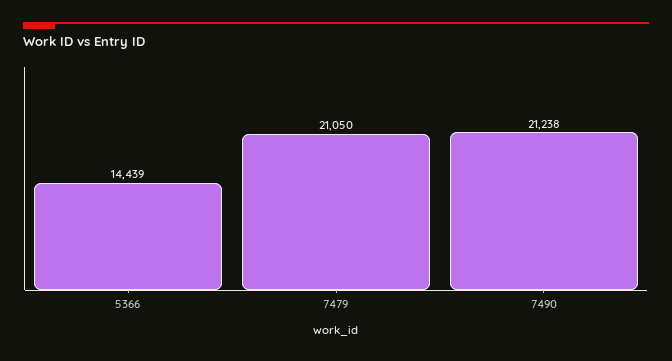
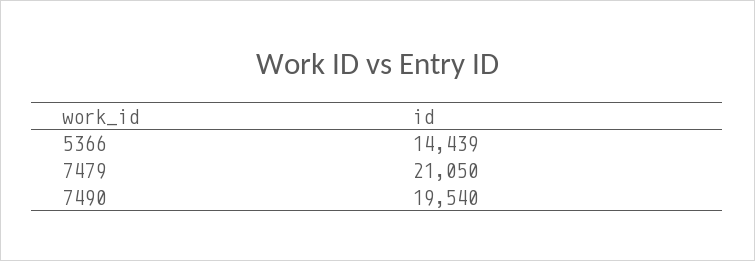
7490: 21238 -> 19540

